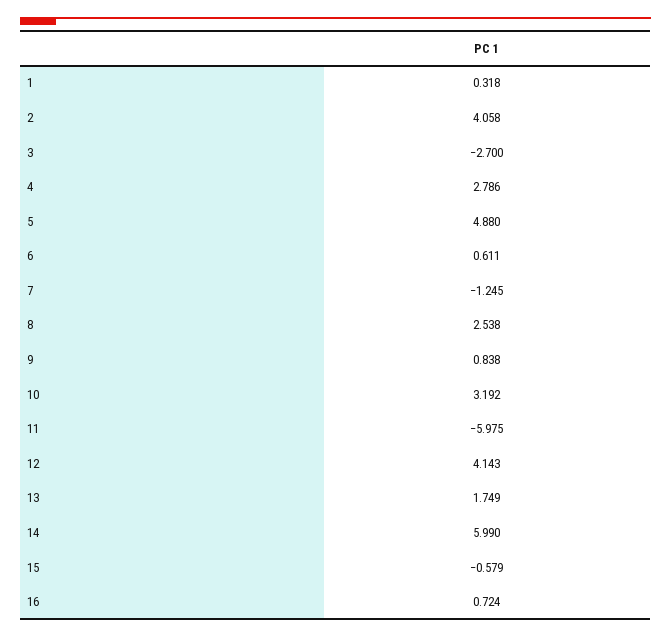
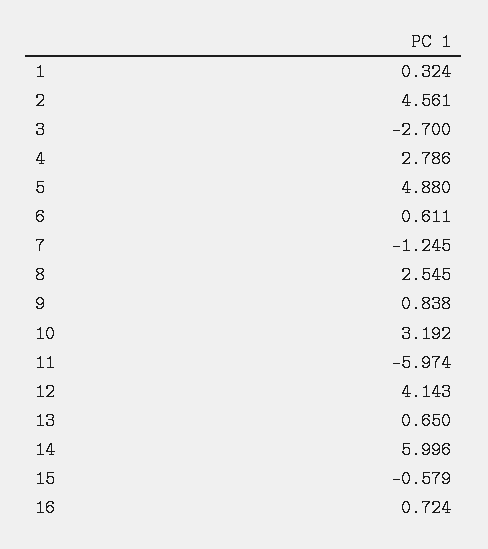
1: 0.318 -> 0.324
2: 4.058 -> 4.561
8: 2.538 -> 2.545
11: -5.975 -> -5.974
13: 1.749 -> 0.65
14: 5.99 -> 5.996

